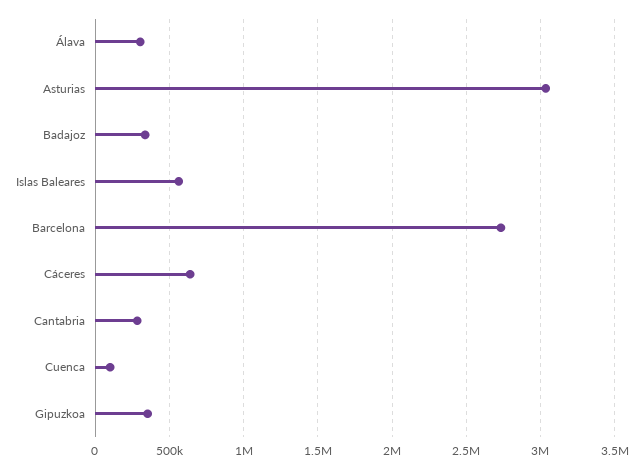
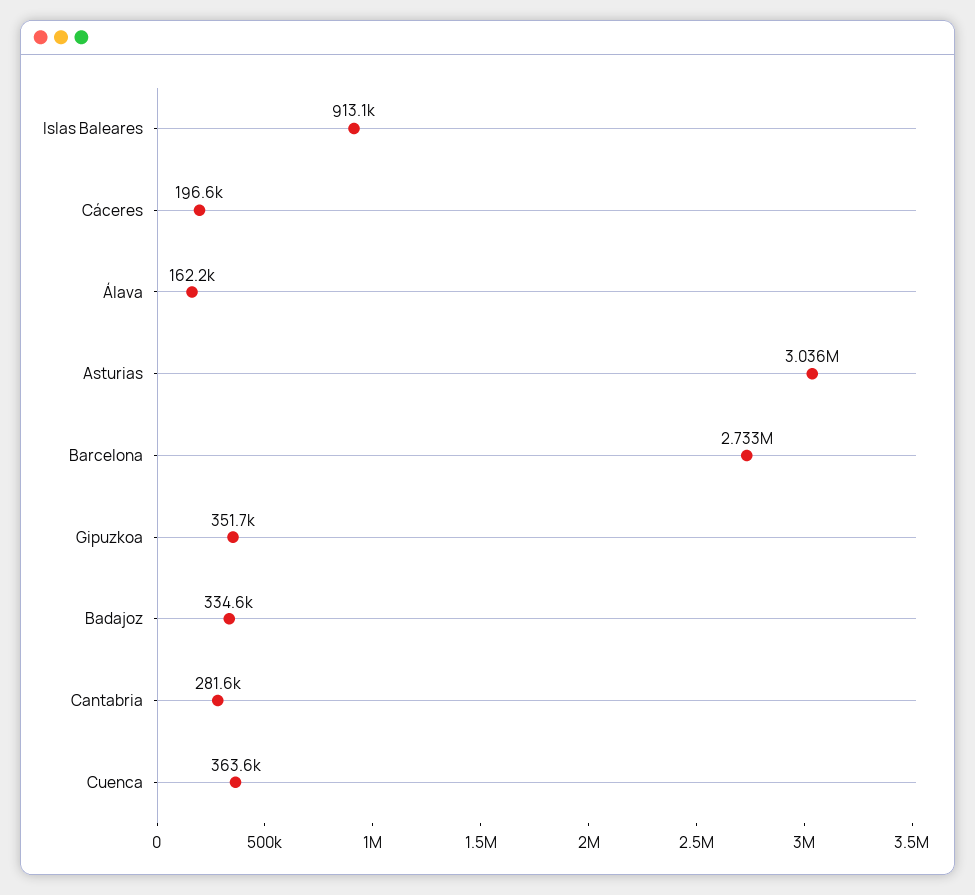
Álava: 300000 -> 162200
Islas Baleares: 550000 -> 913100
Cáceres: 650000 -> 196600
Cuenca: 100000 -> 363600

